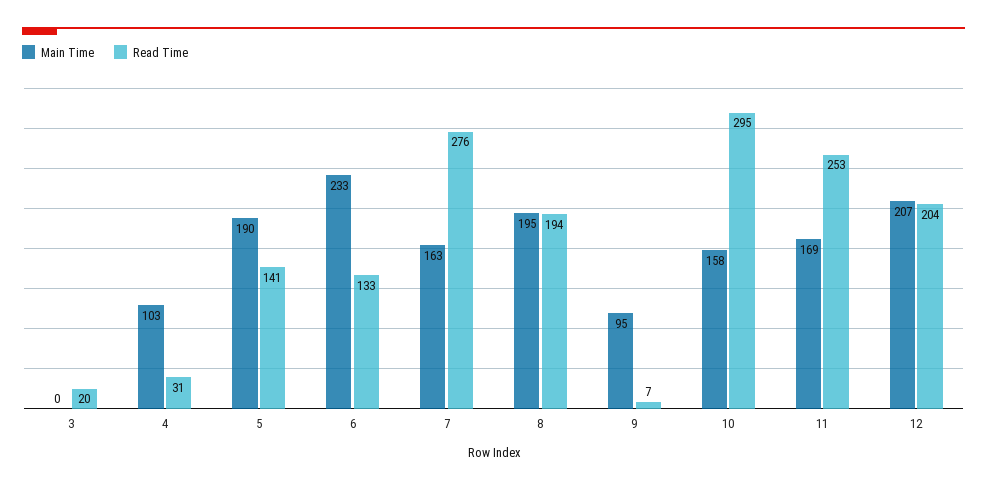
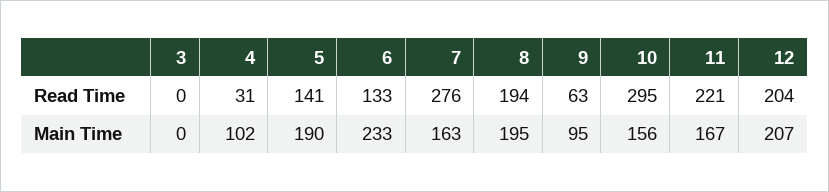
Read Time, 3: 20 -> 0
Main Time, 4: 103 -> 102
Read Time, 9: 7 -> 63
Main Time, 10: 158 -> 156
Main Time, 11: 169 -> 167
Read Time, 11: 253 -> 221

